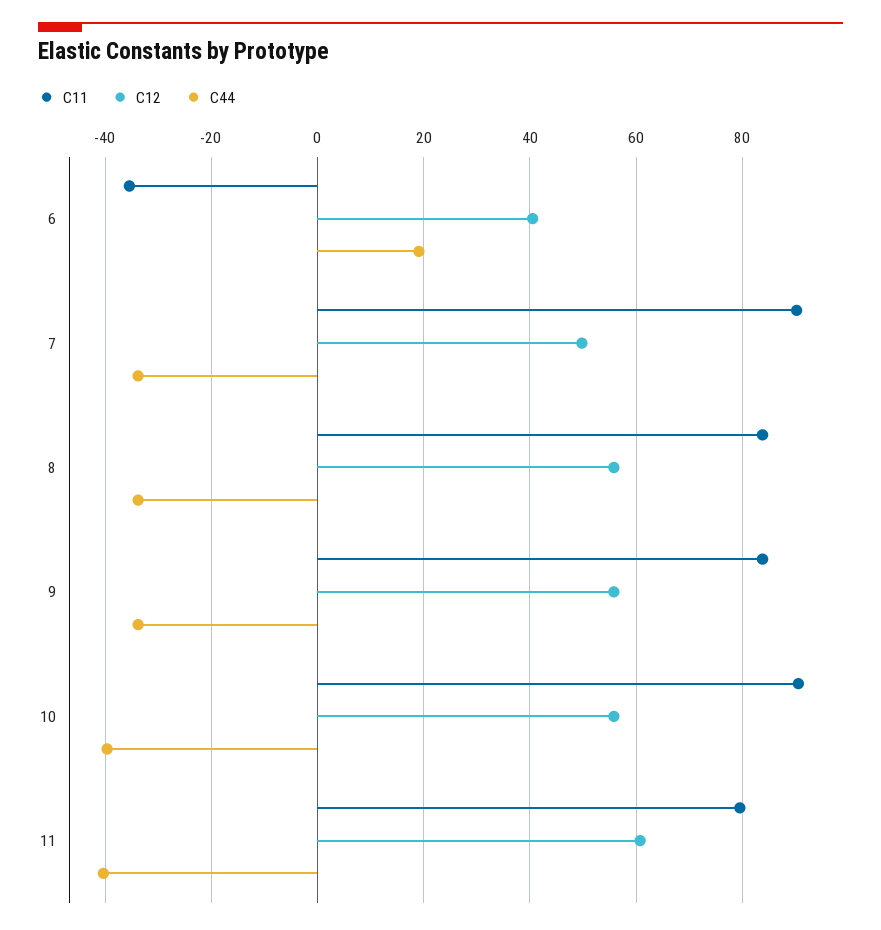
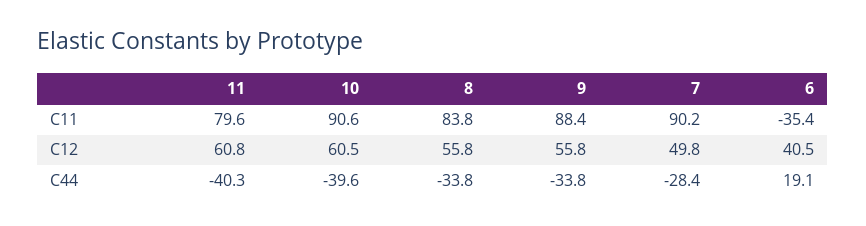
C44, 7: -34 -> -28.4
C11, 9: 84 -> 88.4
C12, 10: 56 -> 60.5

